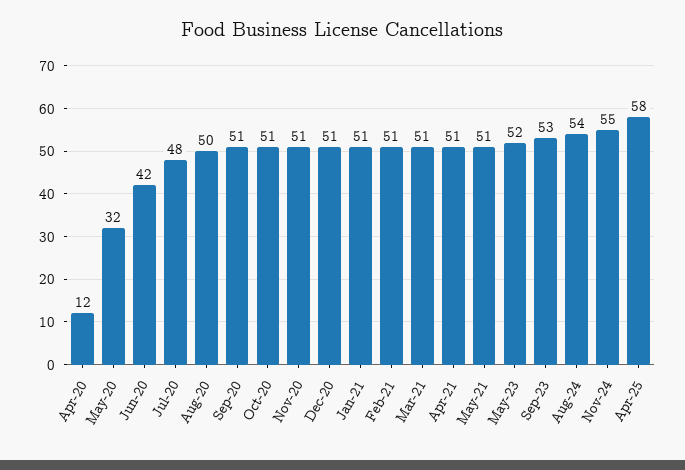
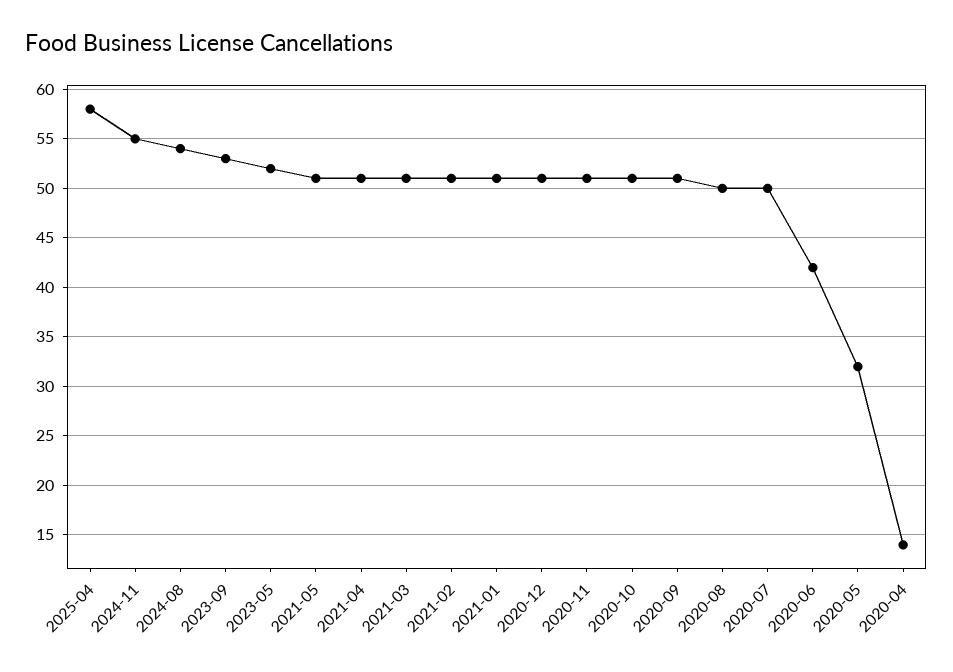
Apr-20: 12 -> 14
Jul-20: 48 -> 50

